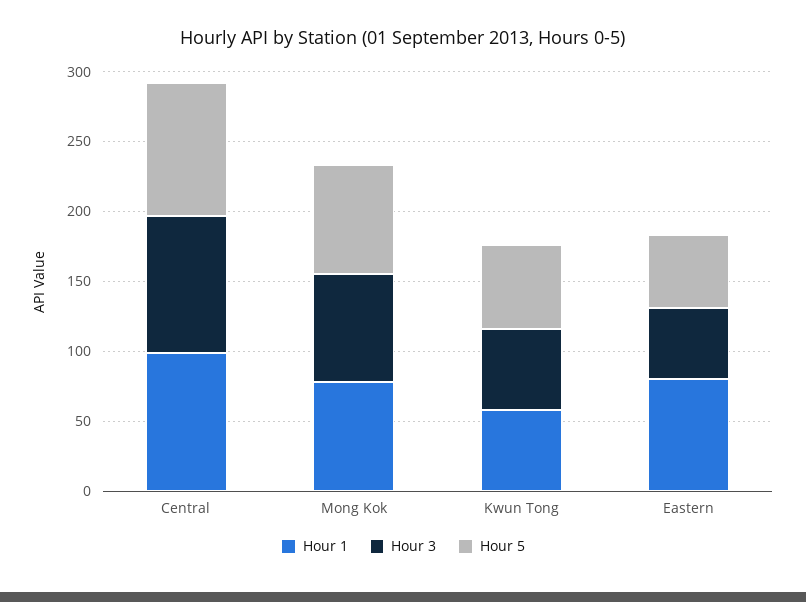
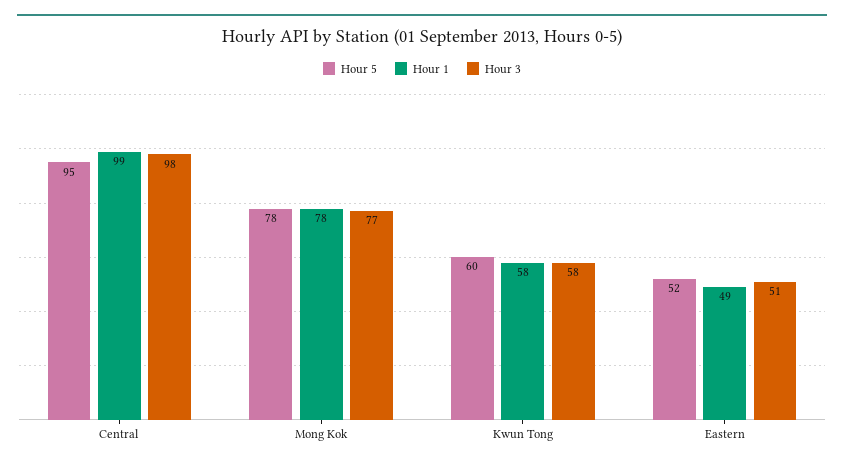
Hour 1, Eastern: 80 -> 49

